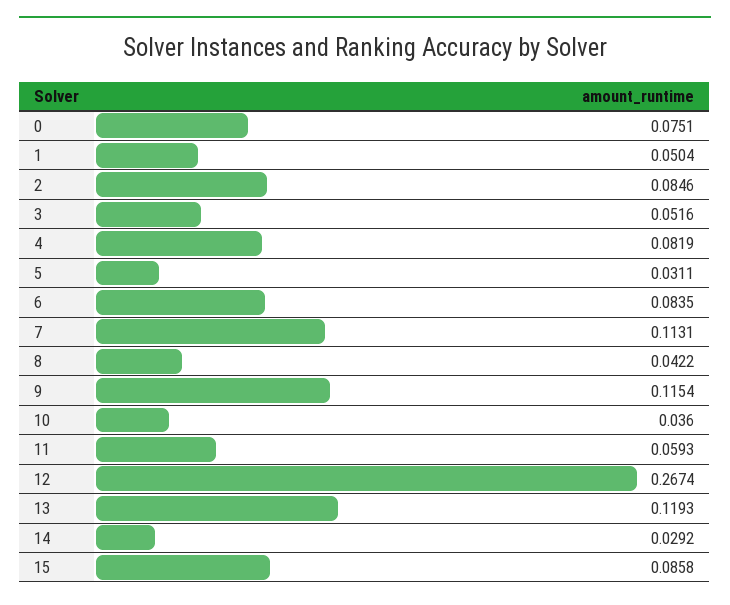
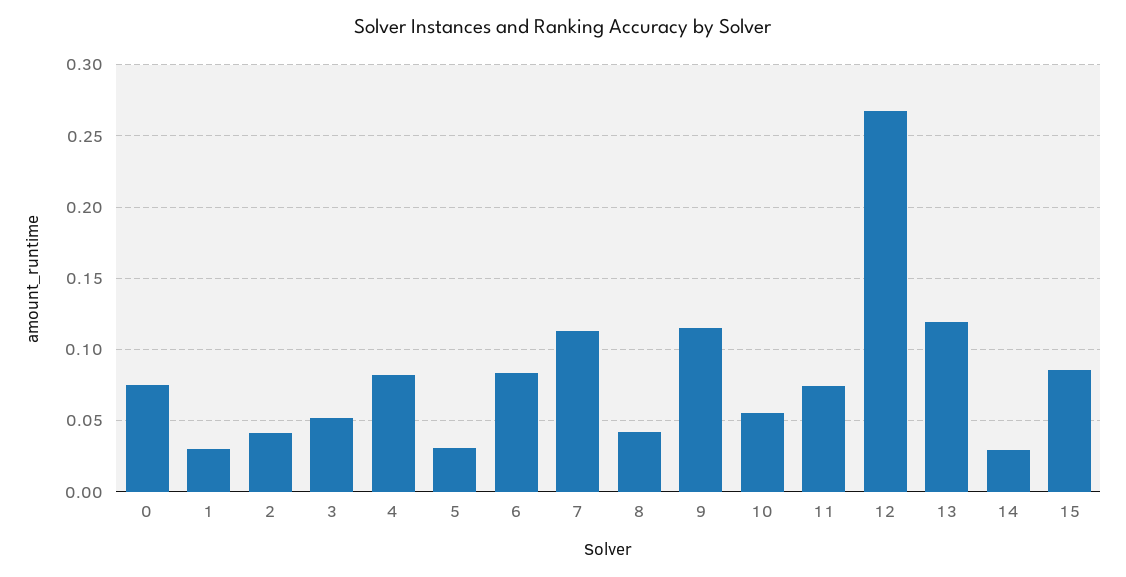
1: 0.0504 -> 0.03
2: 0.0846 -> 0.04
10: 0.036 -> 0.055
11: 0.0593 -> 0.075

